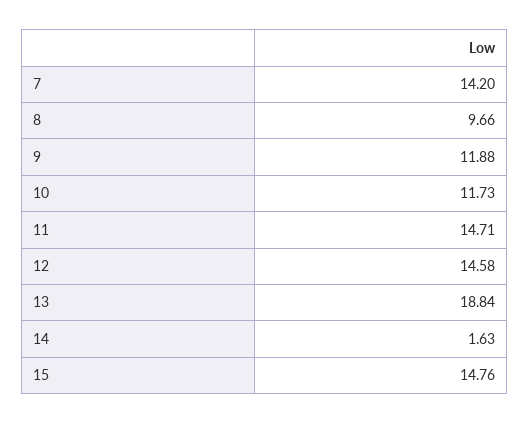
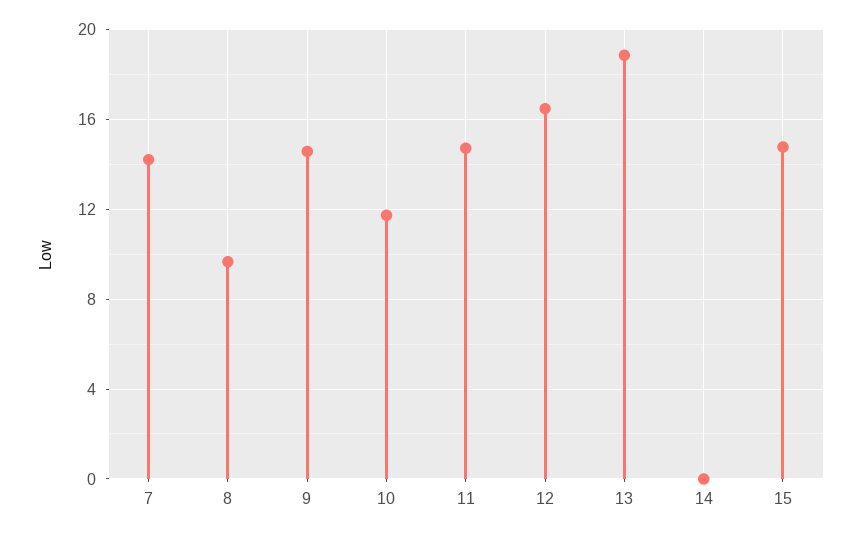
9: 11.88 -> 14.5
12: 14.58 -> 16.5
14: 1.63 -> 0

